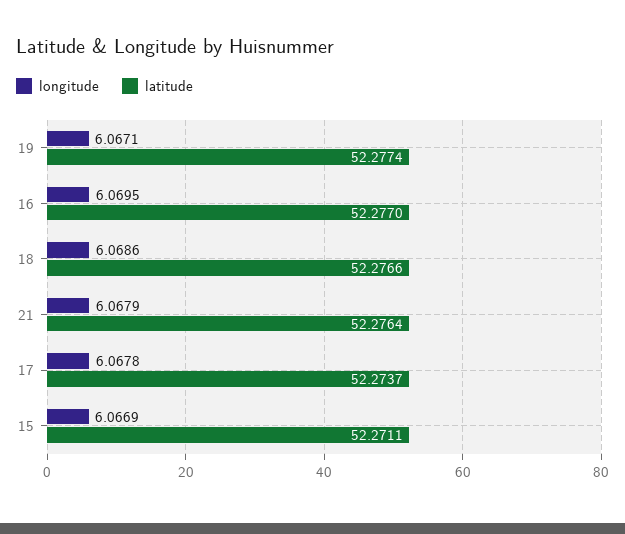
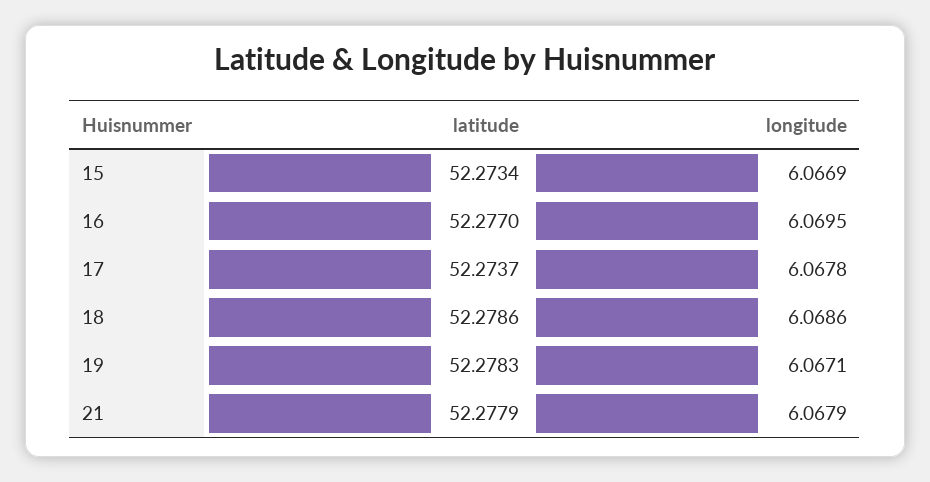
latitude, 19: 52.2774 -> 52.2783
latitude, 18: 52.2766 -> 52.2786
latitude, 21: 52.2764 -> 52.2779
latitude, 15: 52.2711 -> 52.2734

